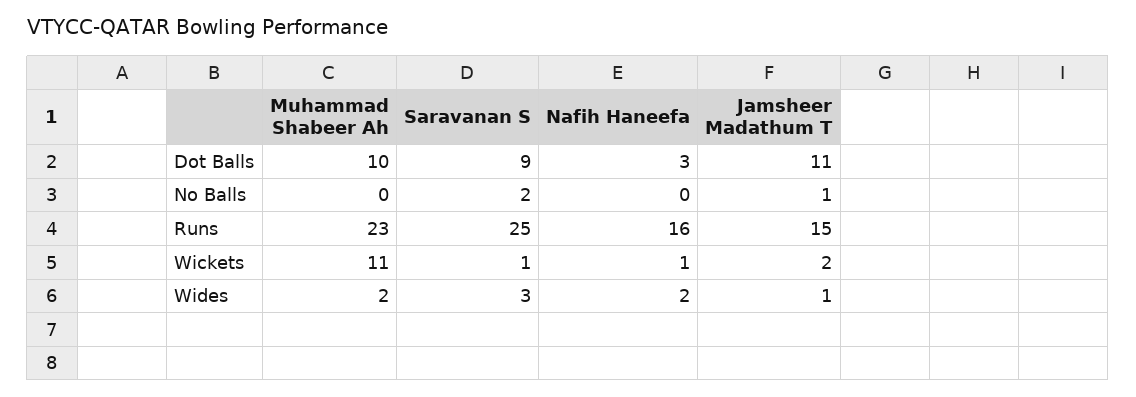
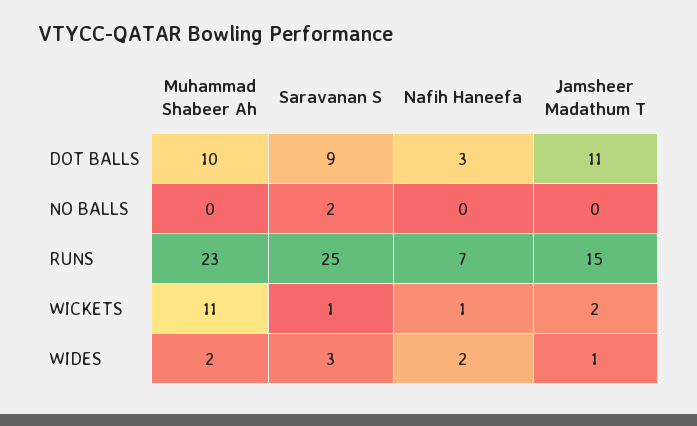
Jamsheer Madathum T, No Balls: 1 -> 0
Nafih Haneefa, Runs: 16 -> 7

